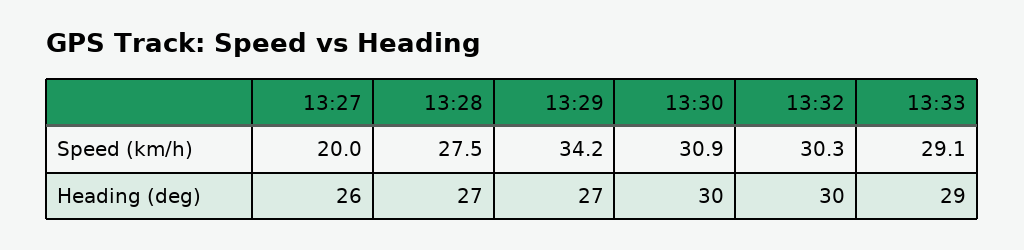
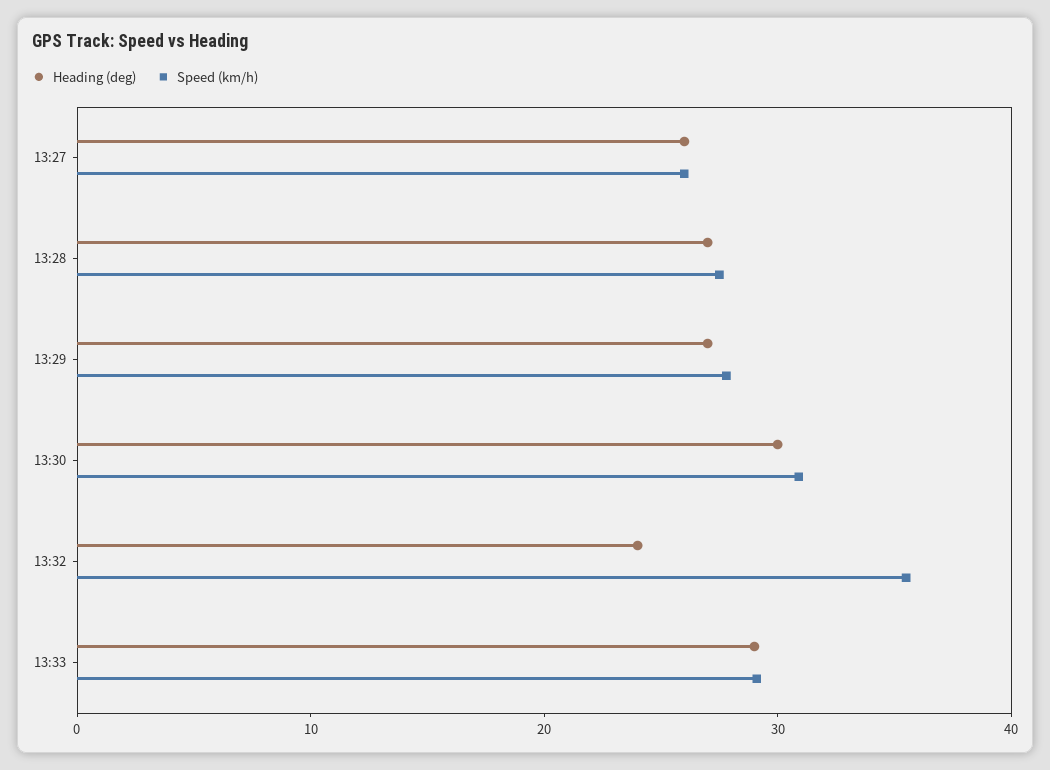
Speed (km/h), 13:27: 20 -> 26
Speed (km/h), 13:29: 34.2 -> 28
Speed (km/h), 13:32: 30.3 -> 36
Heading (deg), 13:32: 30 -> 24

